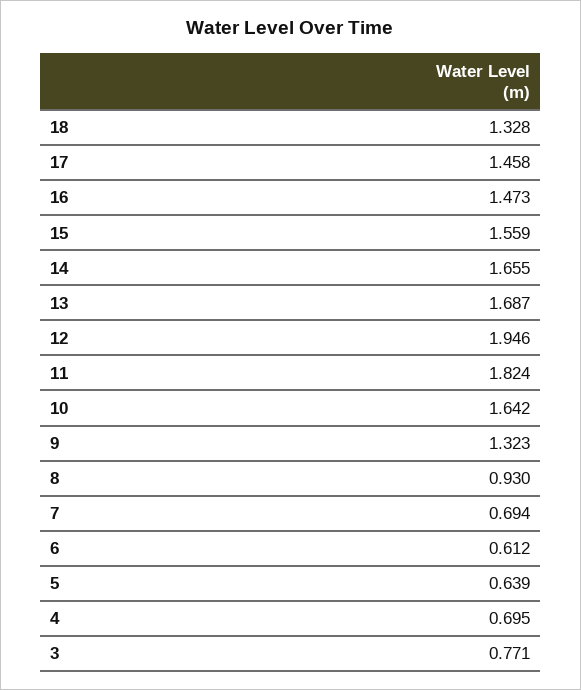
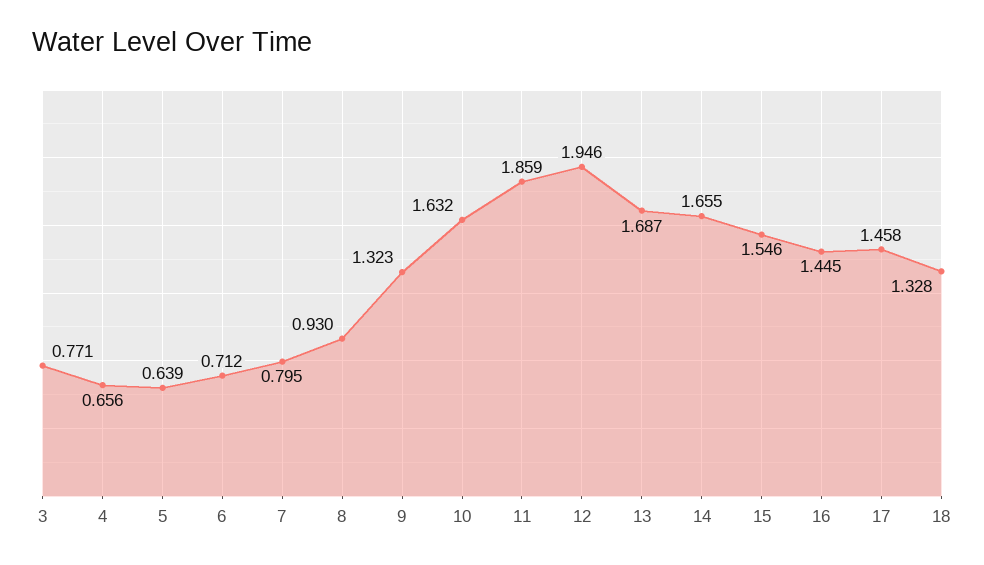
16: 1.473 -> 1.445
15: 1.559 -> 1.546
11: 1.824 -> 1.859
10: 1.642 -> 1.632
7: 0.694 -> 0.795
6: 0.612 -> 0.712
4: 0.695 -> 0.656

